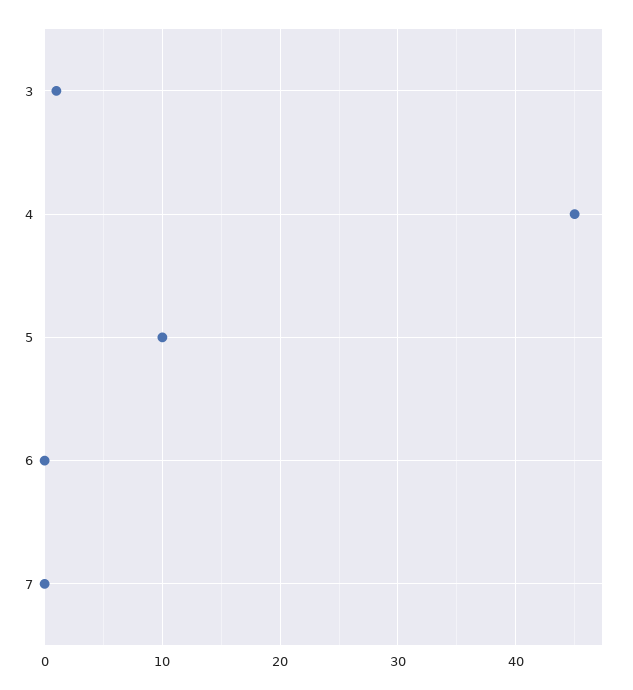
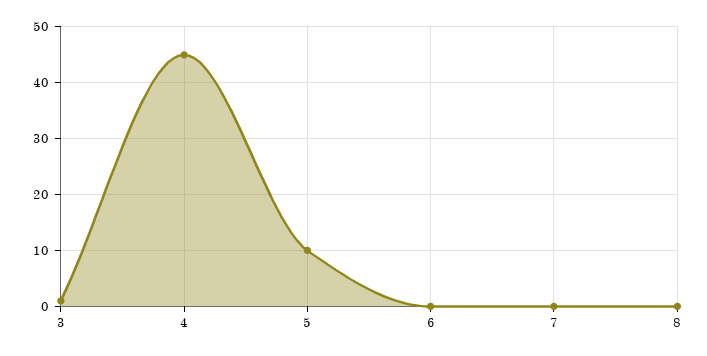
8: none -> 0

